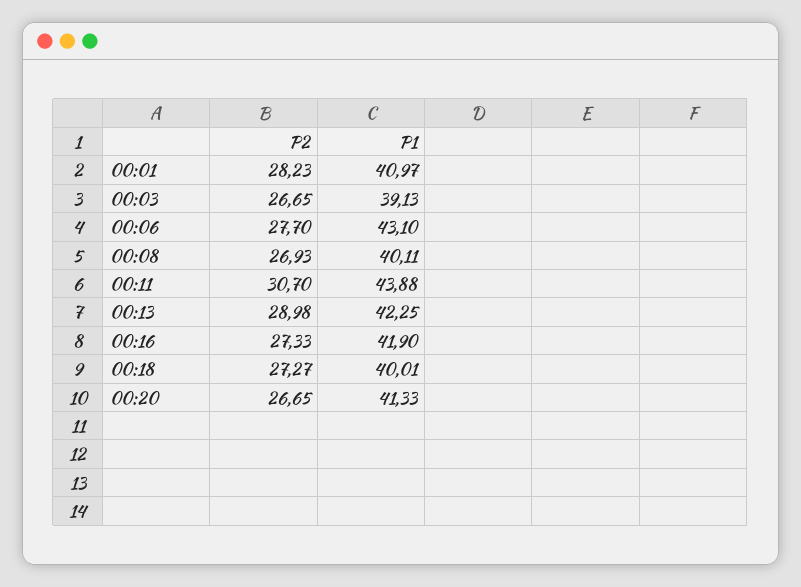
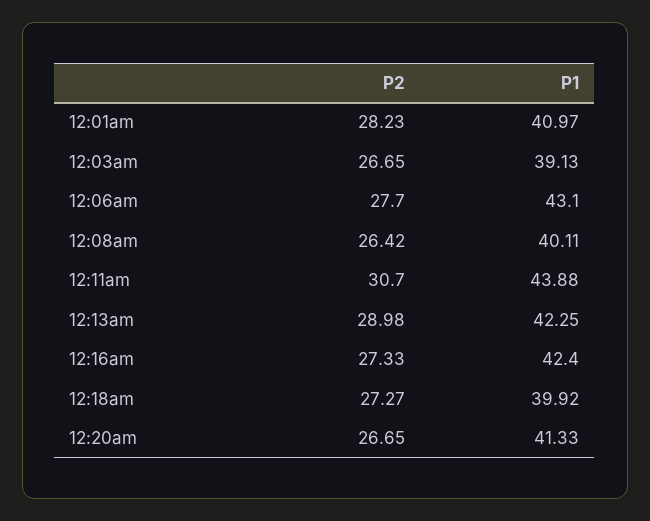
P2, 00:08: 26.93 -> 26.42
P1, 00:16: 41.9 -> 42.4
P1, 00:18: 40.01 -> 39.92

